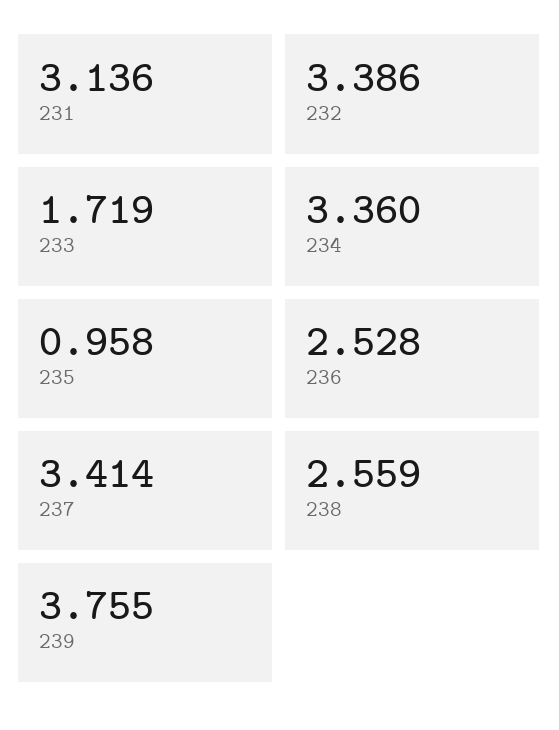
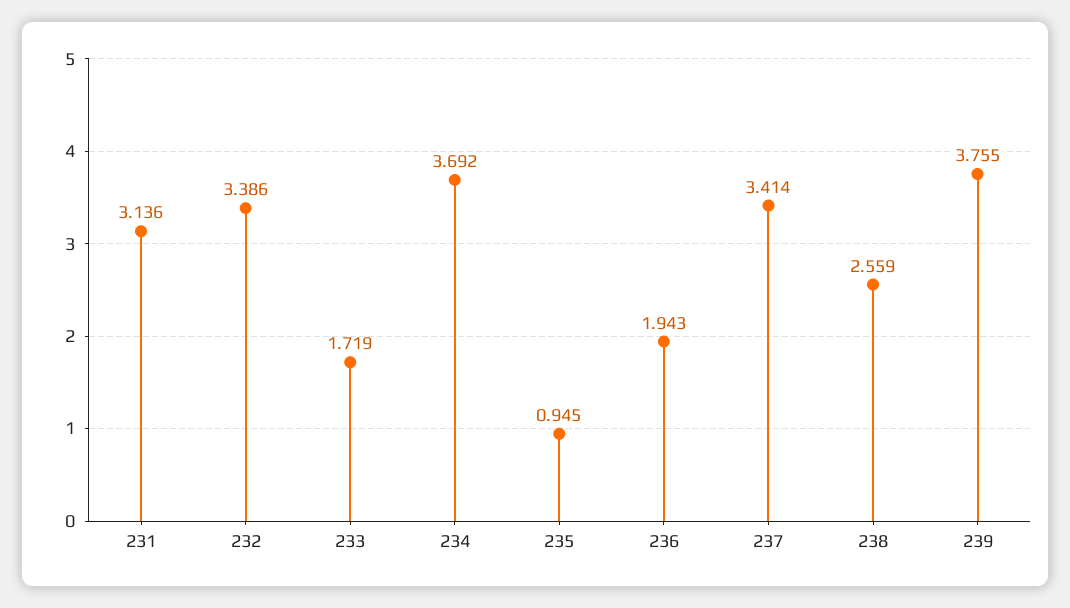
234: 3.36 -> 3.692
235: 0.958 -> 0.945
236: 2.528 -> 1.943

